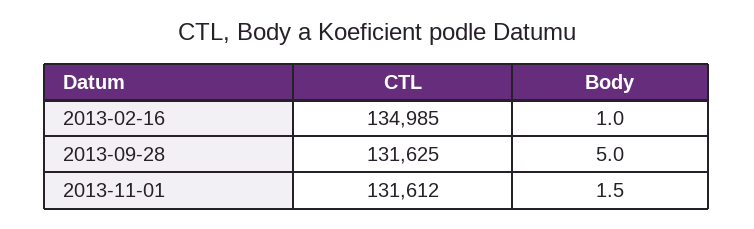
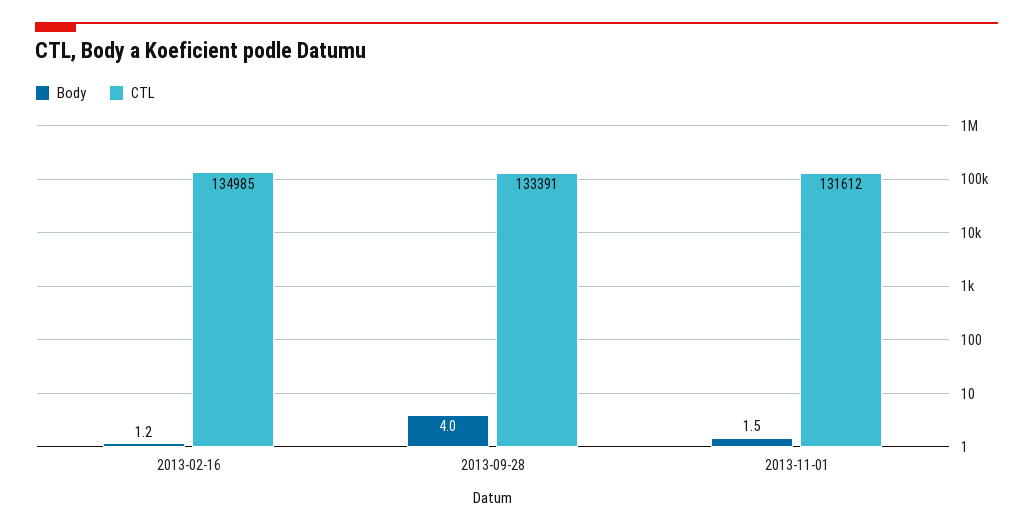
Body, 2013-02-16: 1 -> 1.2
CTL, 2013-09-28: 131625 -> 133391
Body, 2013-09-28: 5 -> 4

